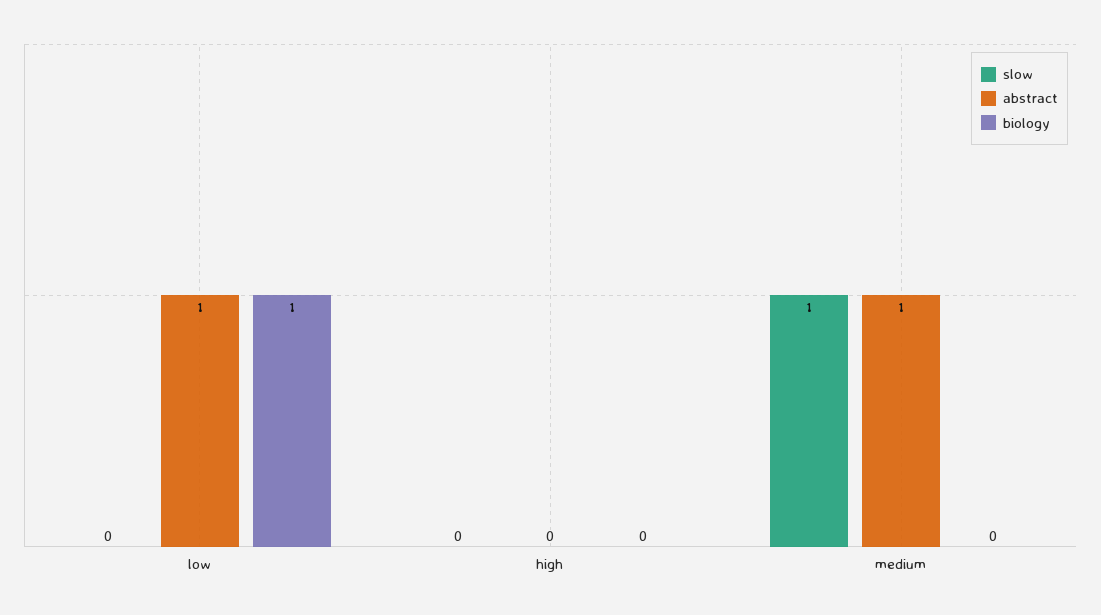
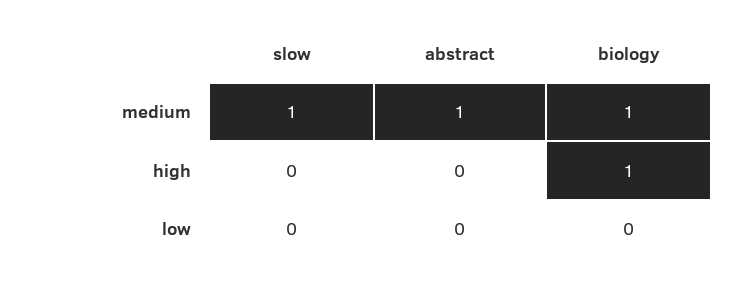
abstract, low: 1 -> 0
biology, low: 1 -> 0
biology, high: 0 -> 1
biology, medium: 0 -> 1

